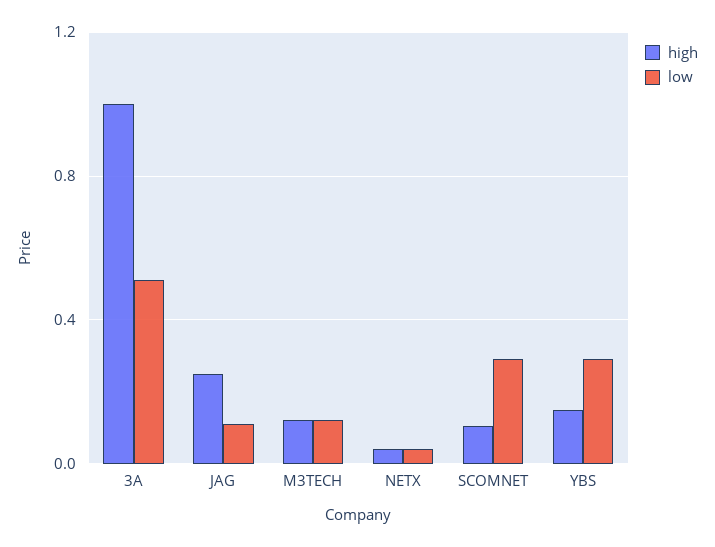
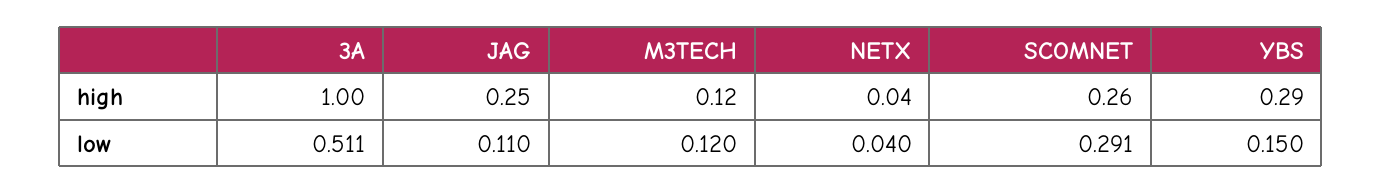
high, SCOMNET: 0.1 -> 0.26
high, YBS: 0.15 -> 0.29
low, YBS: 0.3 -> 0.15

